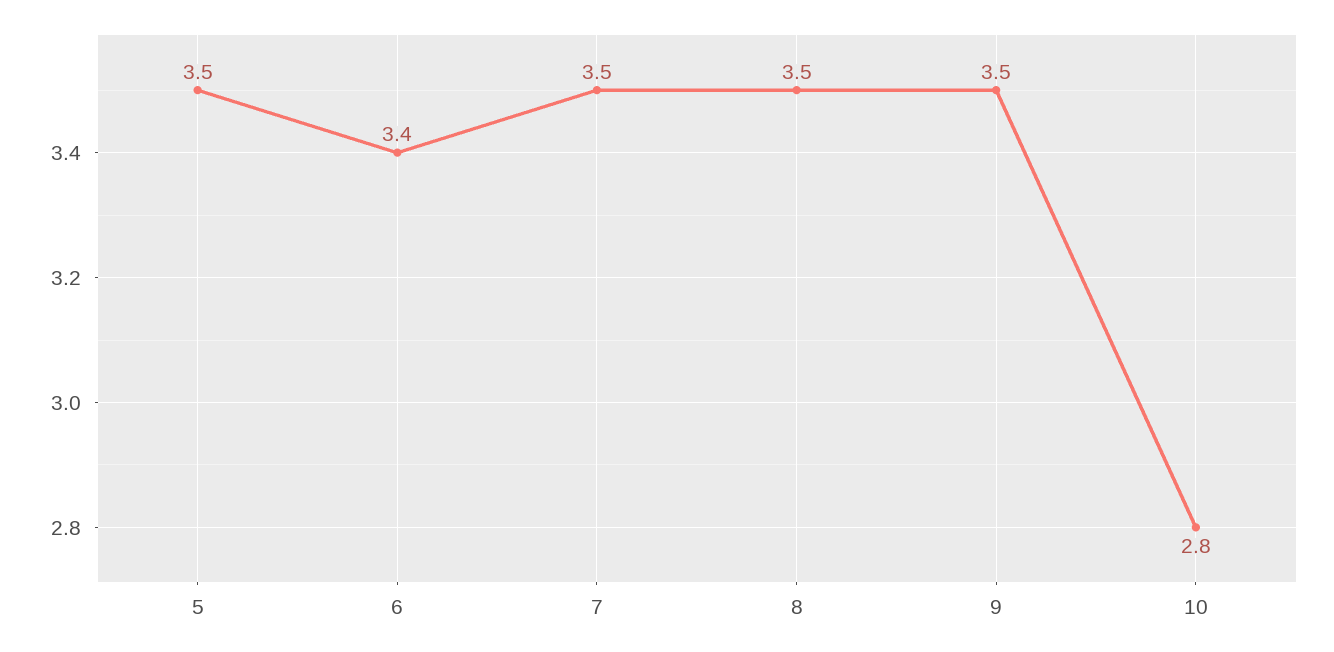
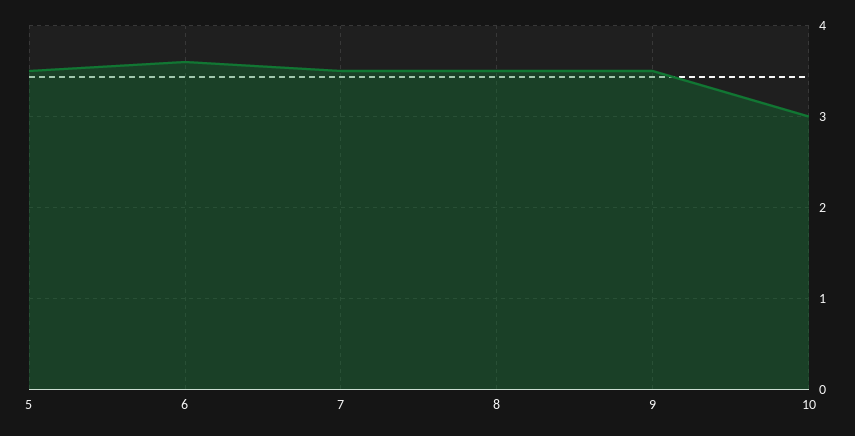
6: 3.4 -> 3.6
10: 2.8 -> 3

